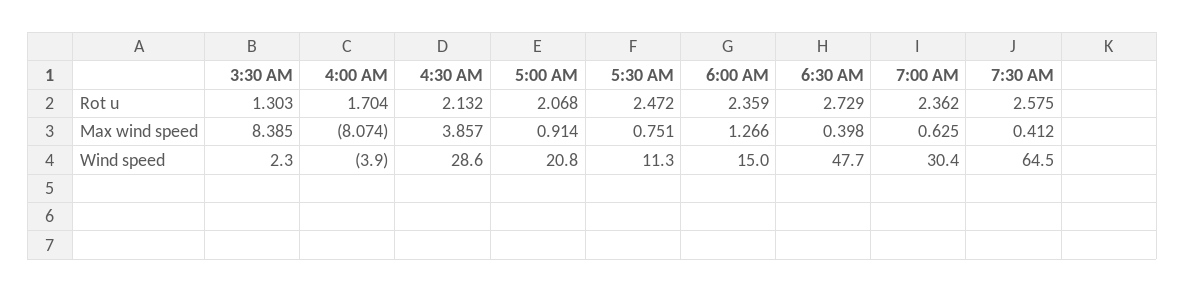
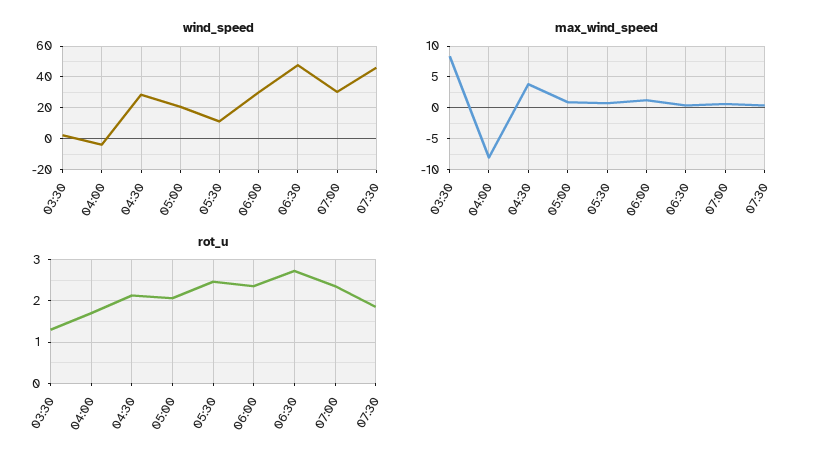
Rot u, 7:30 AM: 2.575 -> 1.8
Wind speed, 6:00 AM: 15 -> 30
Wind speed, 7:30 AM: 64.5 -> 45

